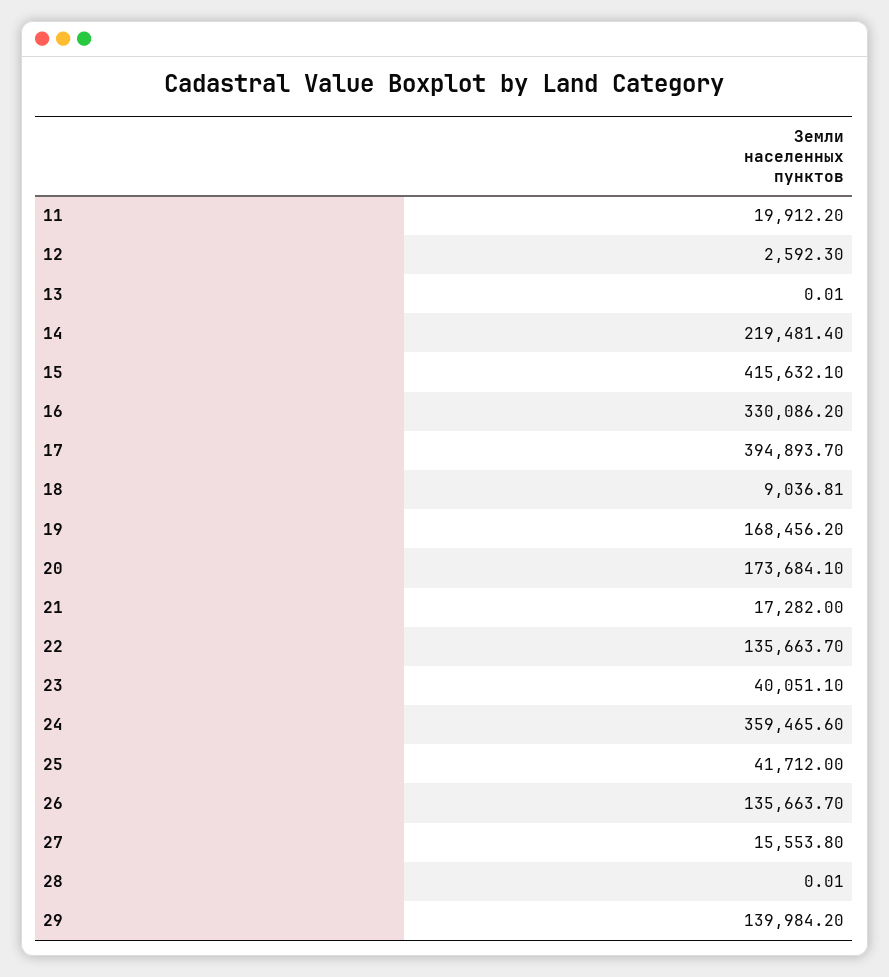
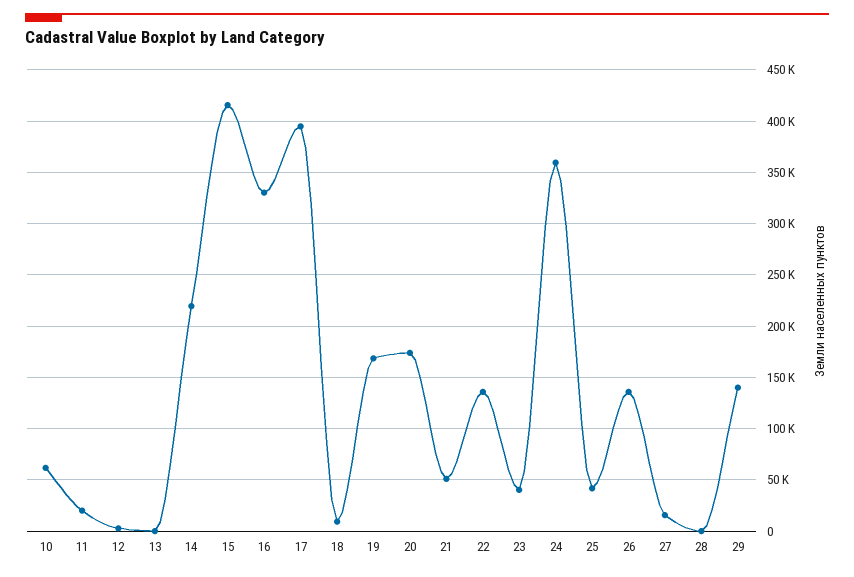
21: 17282 -> 50000
10: none -> 60000

